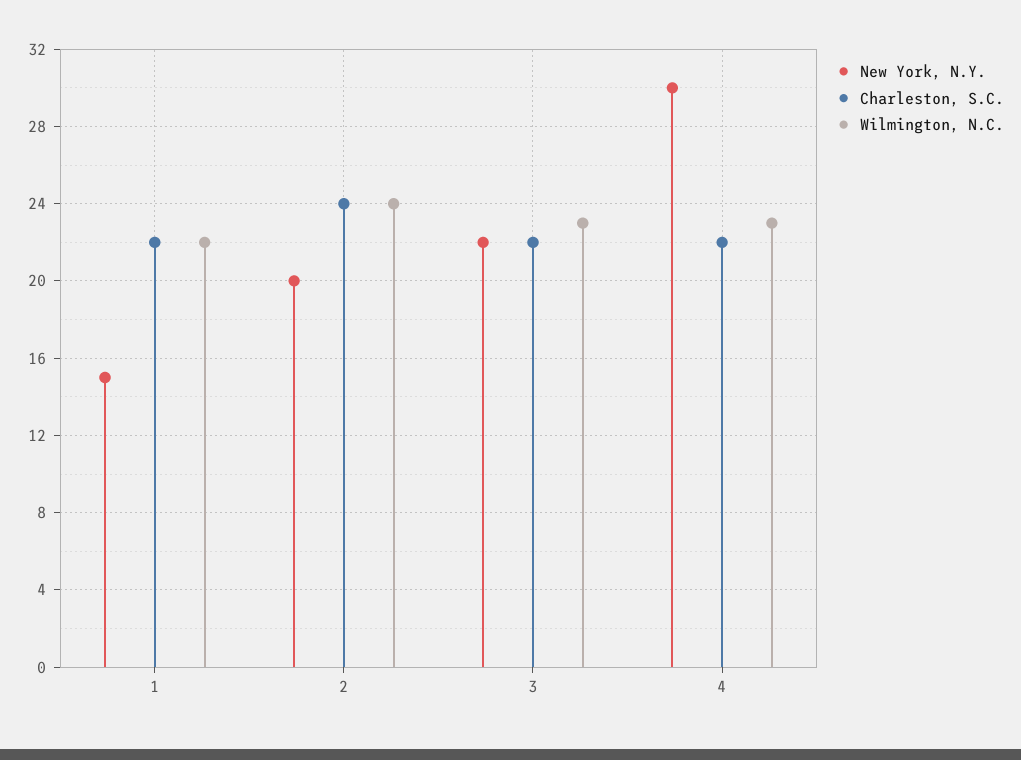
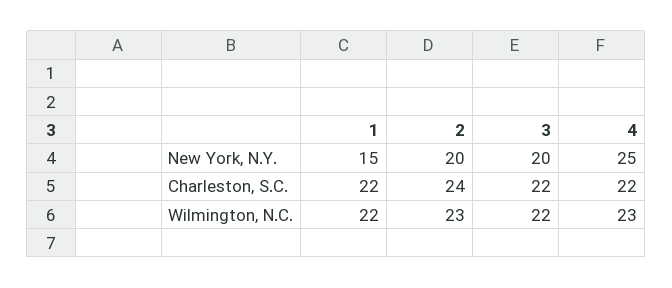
Wilmington, N.C., 2: 24 -> 23
New York, N.Y., 3: 22 -> 20
Wilmington, N.C., 3: 23 -> 22
New York, N.Y., 4: 30 -> 25

